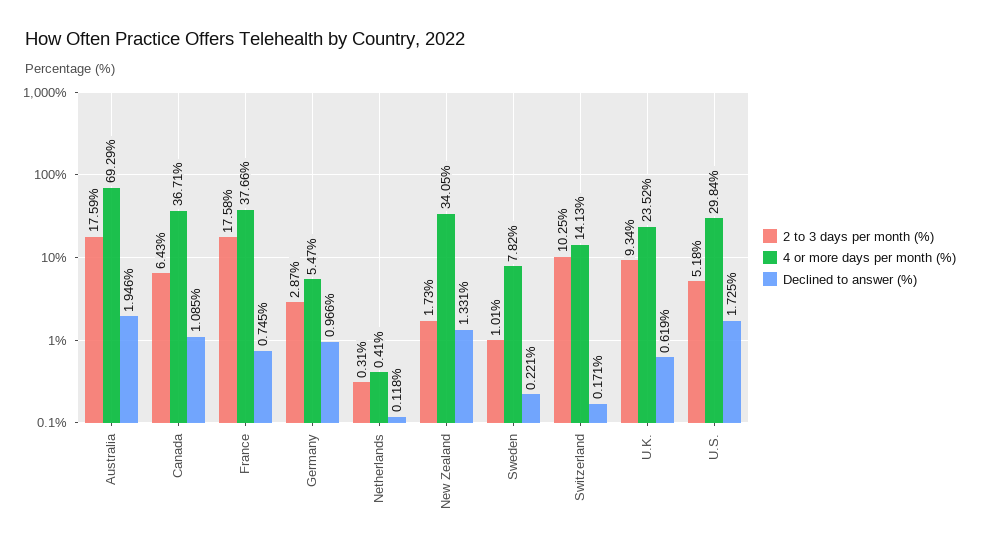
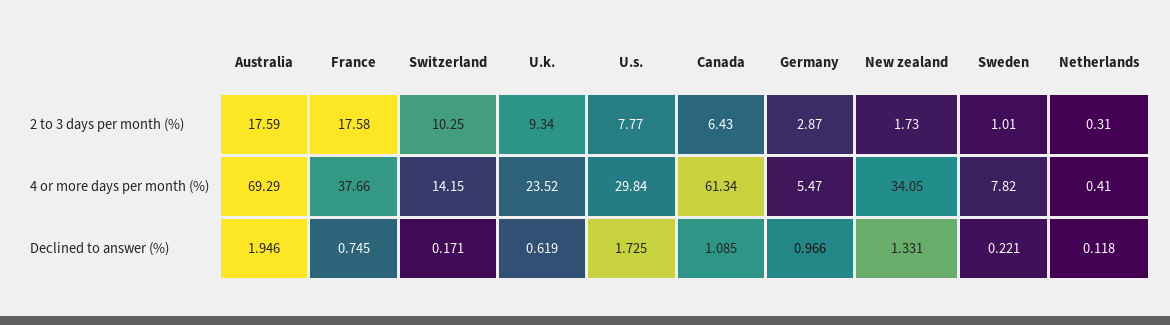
4 or more days per month (%), Canada: 36.71 -> 61.34
4 or more days per month (%), Switzerland: 14.13 -> 14.15
2 to 3 days per month (%), U.S.: 5.18 -> 7.77

